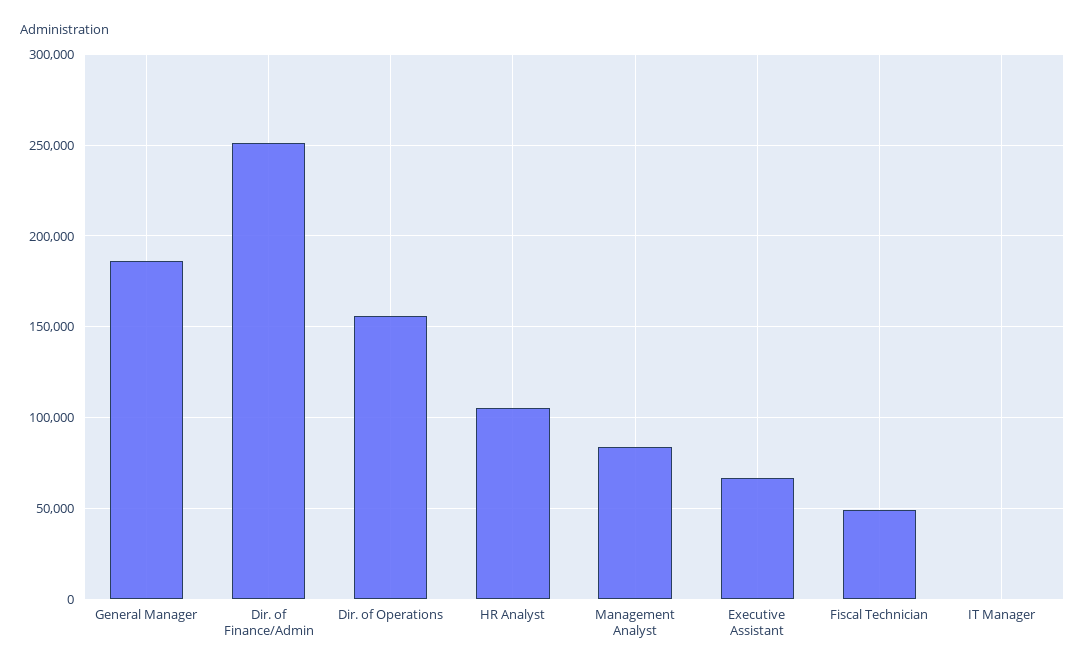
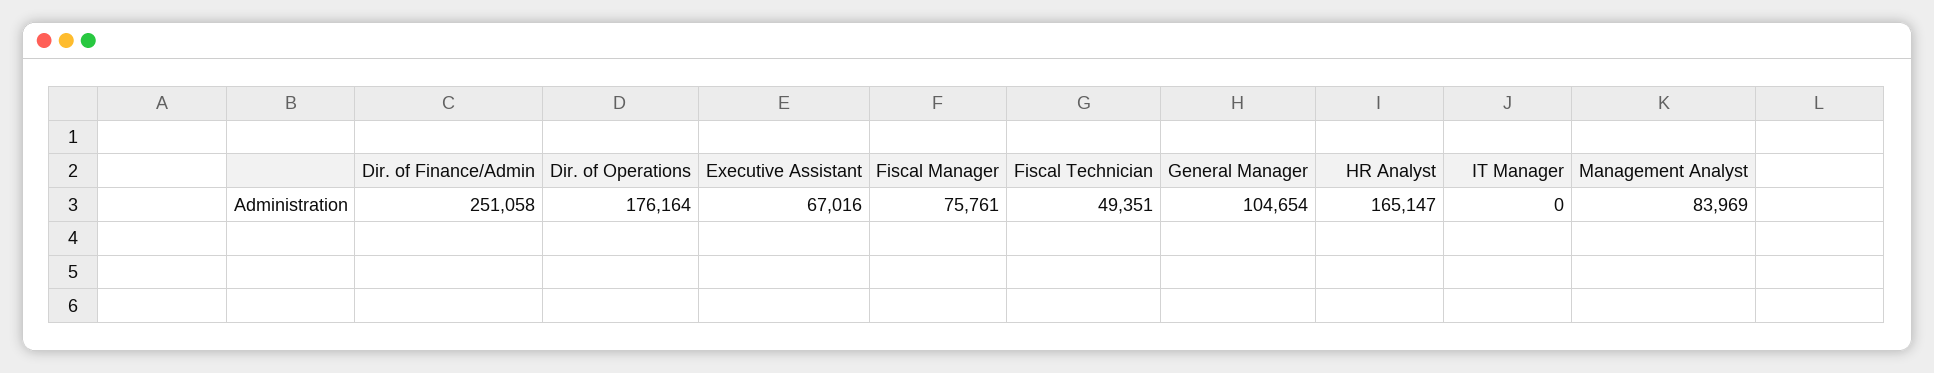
General Manager: 185000 -> 104654
Dir. of Operations: 155000 -> 176164
HR Analyst: 105000 -> 165147
Fiscal Manager: none -> 75761

